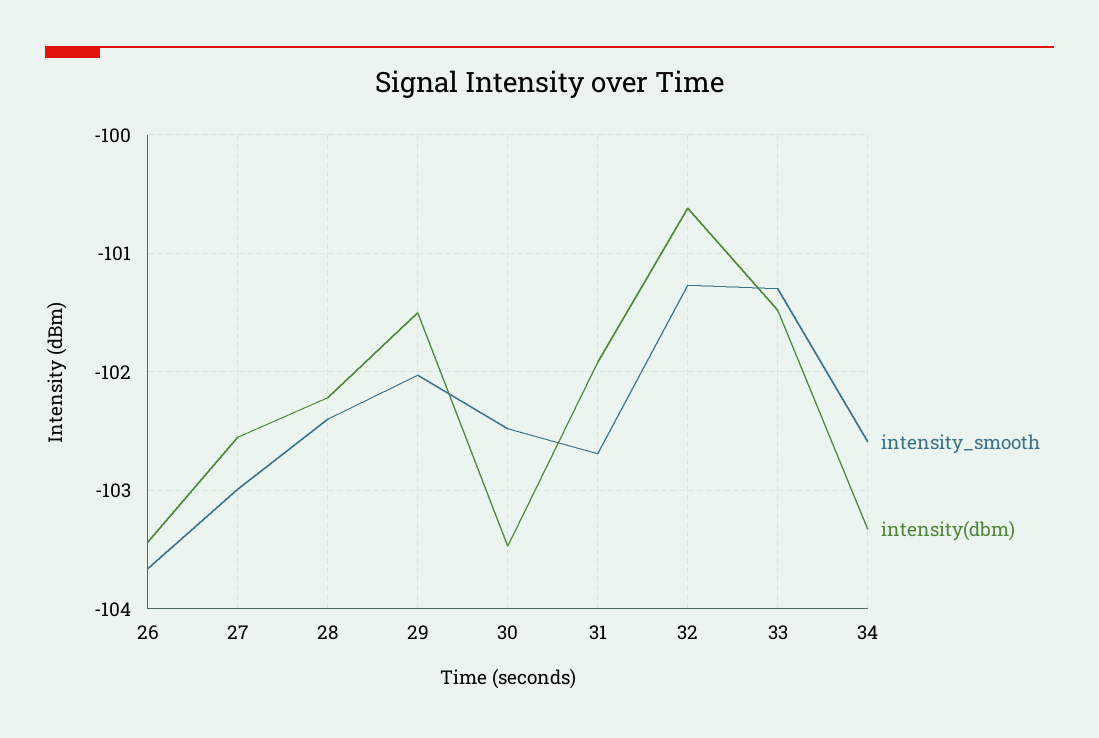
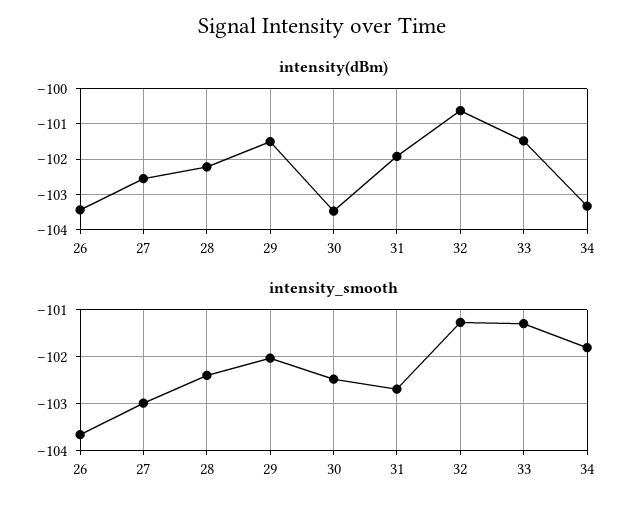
intensity_smooth, 34: -102.6 -> -101.8

